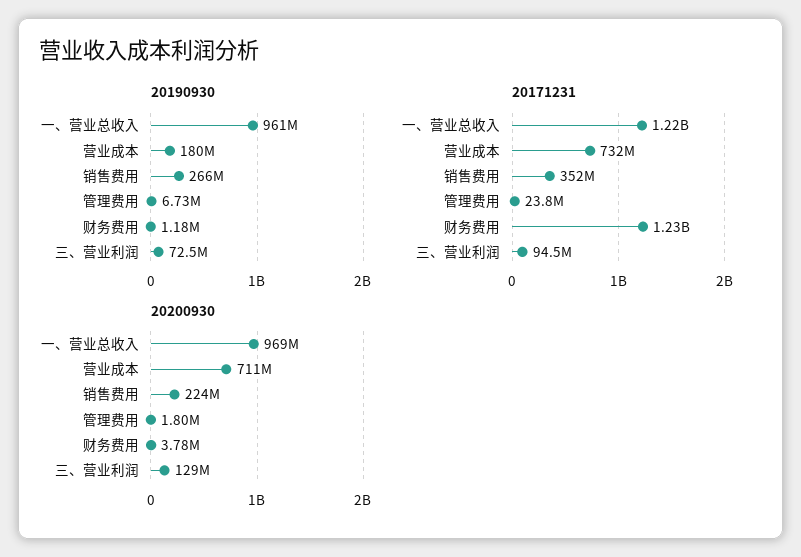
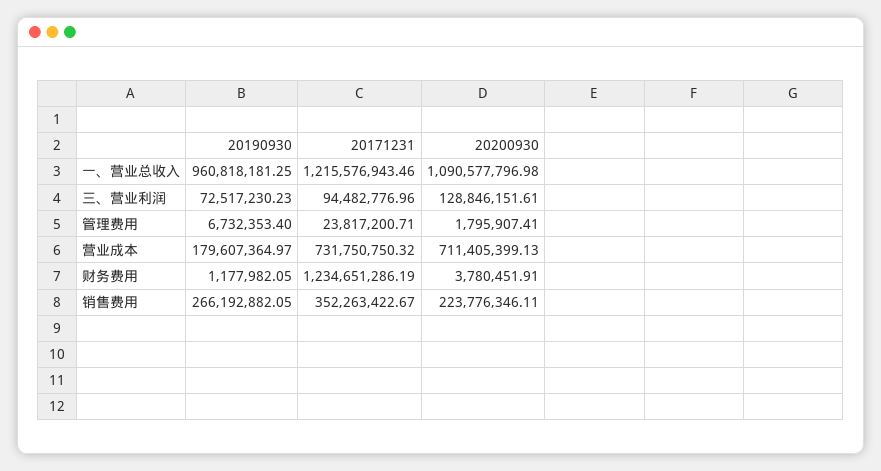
20200930, 一、营业总收入: 969000000 -> 1090577796.98

